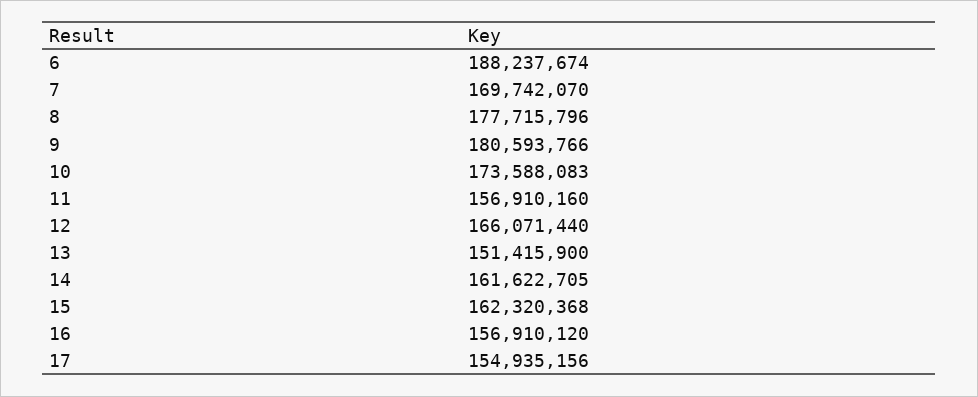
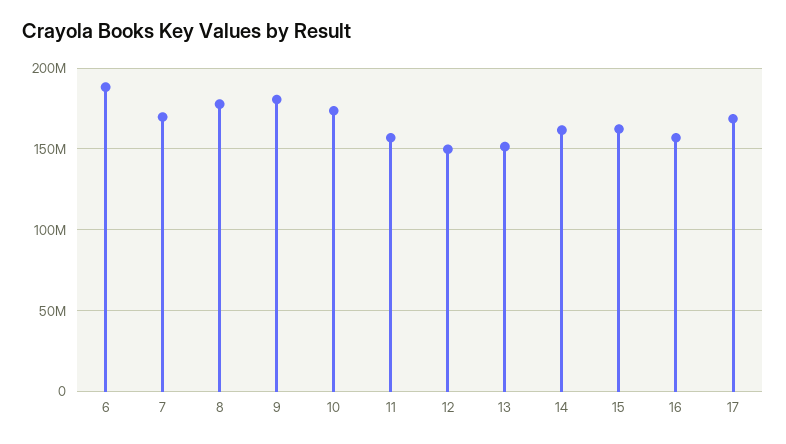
12: 166071440 -> 150000000
17: 154935156 -> 170000000

